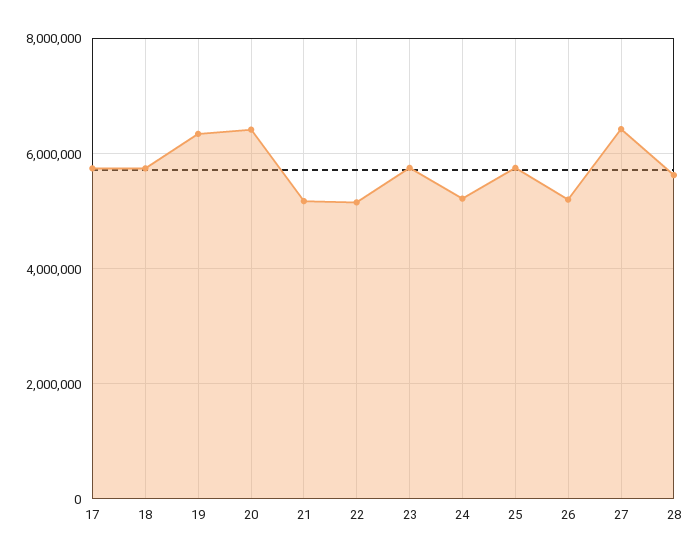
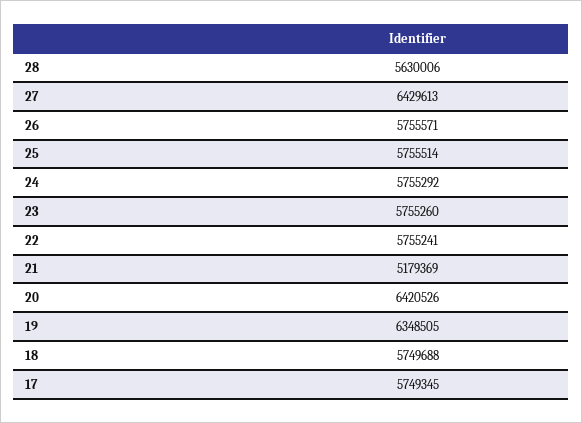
22: 5200000 -> 5755241
24: 5200000 -> 5755292
26: 5200000 -> 5755571

